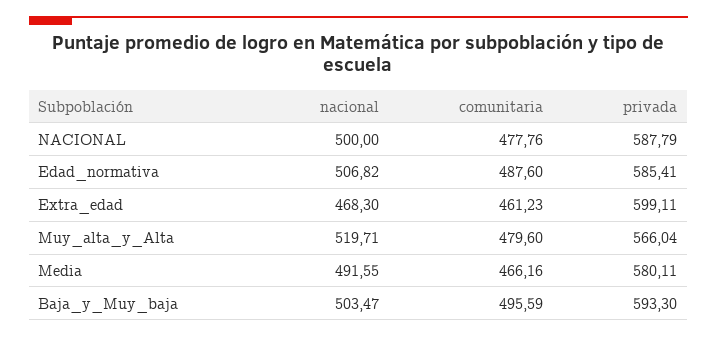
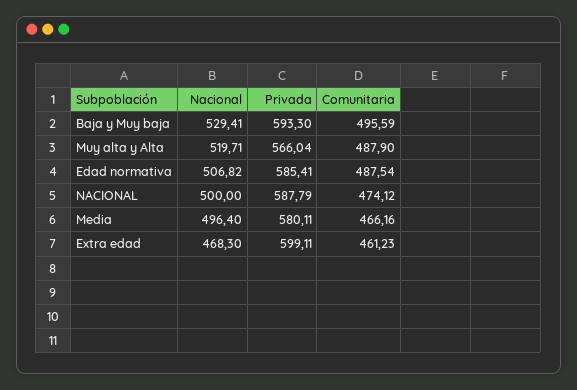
comunitaria, NACIONAL: 477.76 -> 474.12
comunitaria, Edad_normativa: 487.6 -> 487.54
comunitaria, Muy_alta_y_Alta: 479.6 -> 487.9
nacional, Media: 491.55 -> 496.4
nacional, Baja_y_Muy_baja: 503.47 -> 529.41

